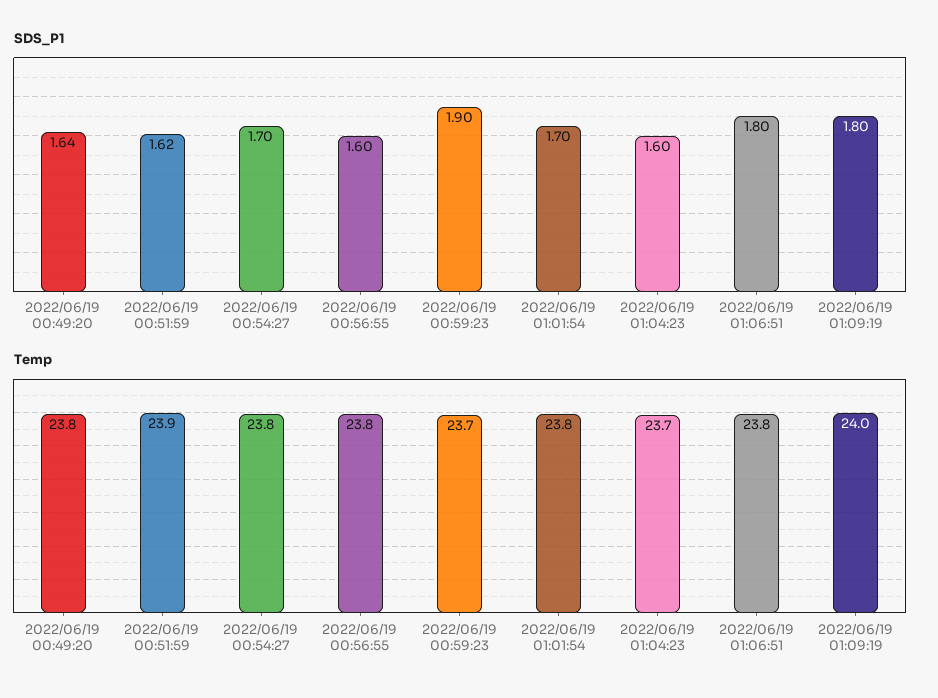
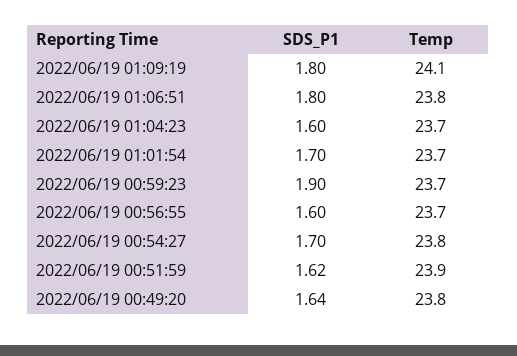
Temp, 2022/06/19 00:56:55: 23.8 -> 23.7
Temp, 2022/06/19 01:01:54: 23.8 -> 23.7
Temp, 2022/06/19 01:09:19: 24 -> 24.1

